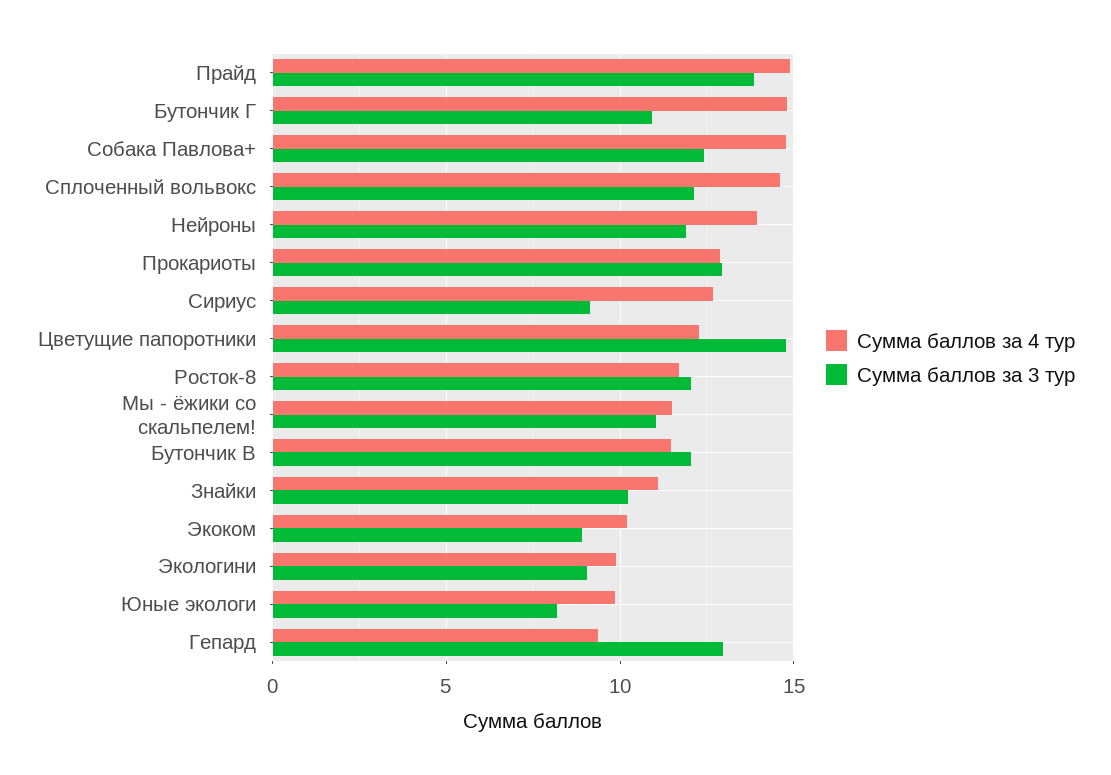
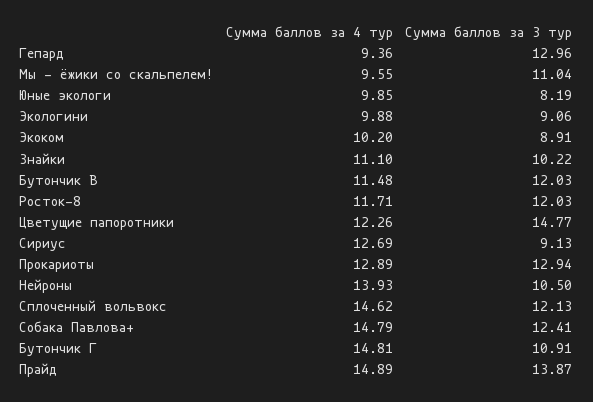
Сумма баллов за 3 тур, Нейроны: 12 -> 10.5
Сумма баллов за 4 тур, Мы - ёжики со скальпелем!: 11.5 -> 9.55

